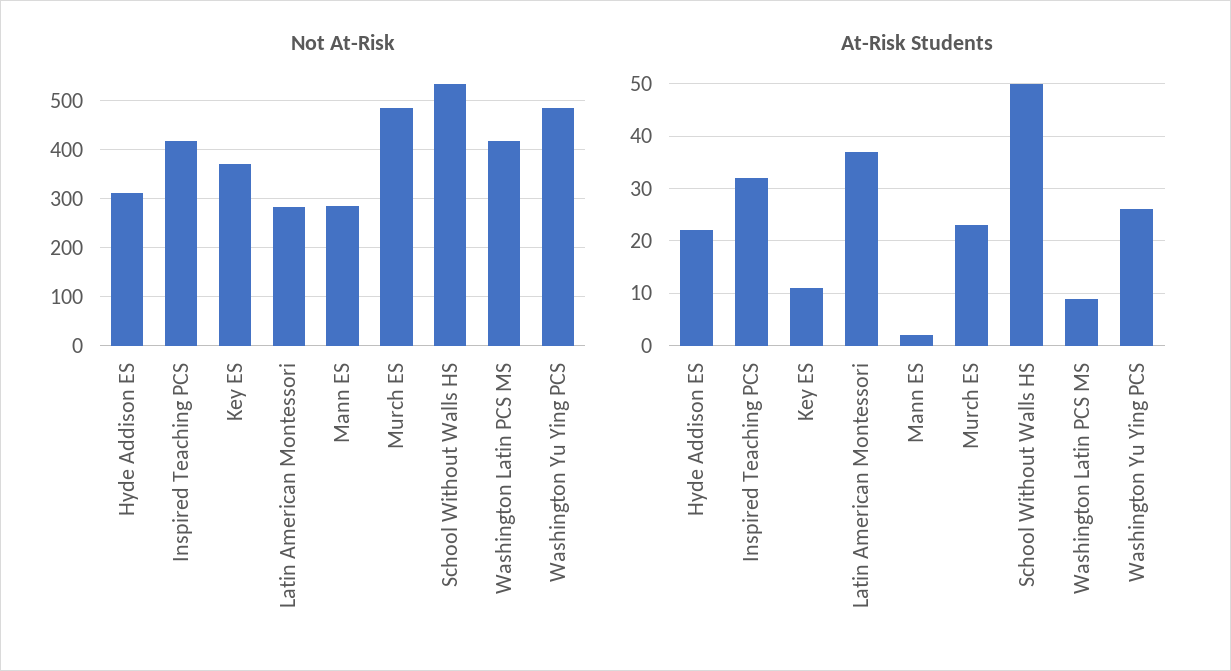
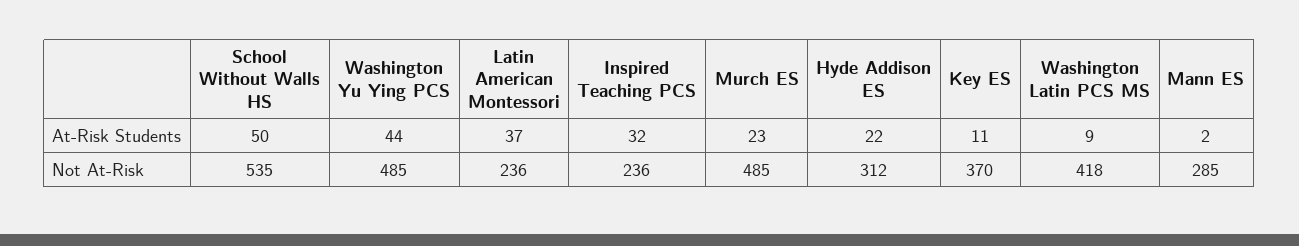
Not At-Risk, Inspired Teaching PCS: 420 -> 236
Not At-Risk, Latin American Montessori: 280 -> 236
At-Risk Students, Washington Yu Ying PCS: 25 -> 44

